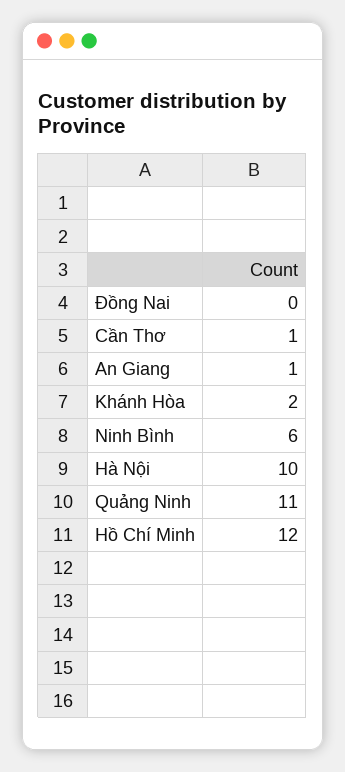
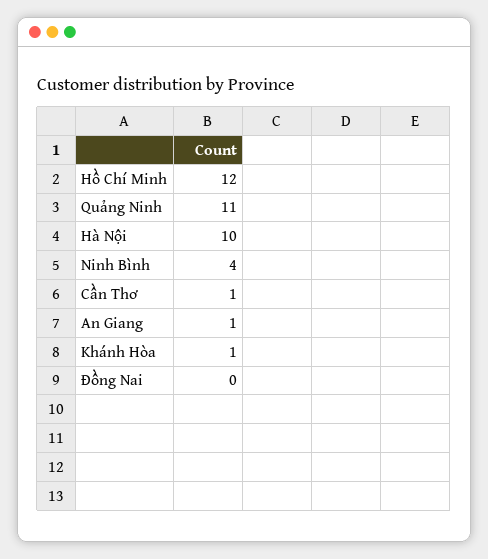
Khánh Hòa: 2 -> 1
Ninh Bình: 6 -> 4

